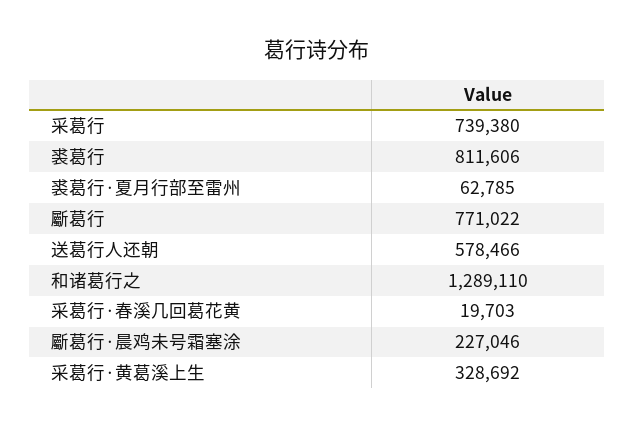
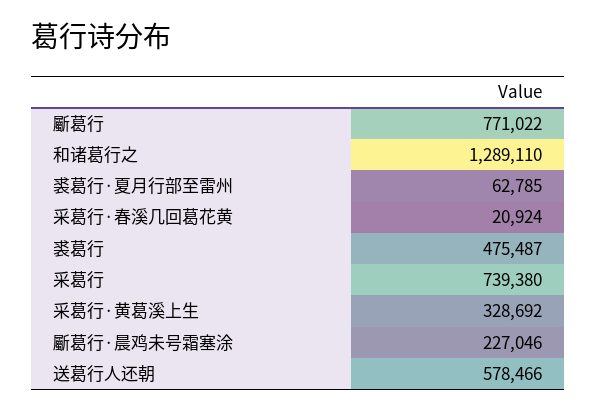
裘葛行: 811606 -> 475487
采葛行·春溪几回葛花黄: 19703 -> 20924

